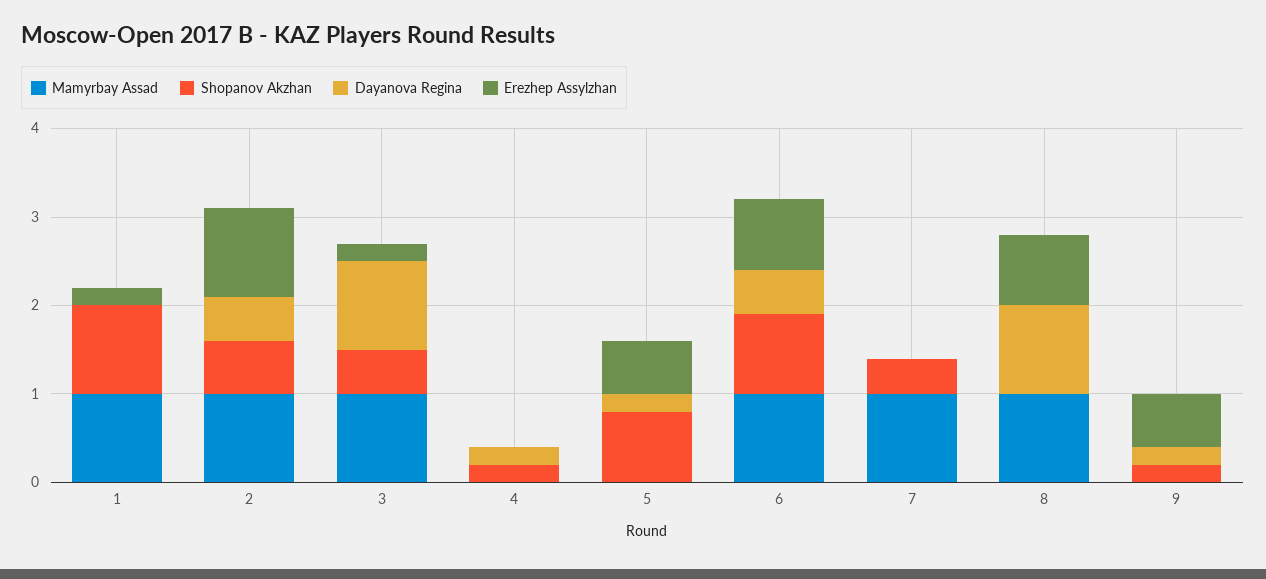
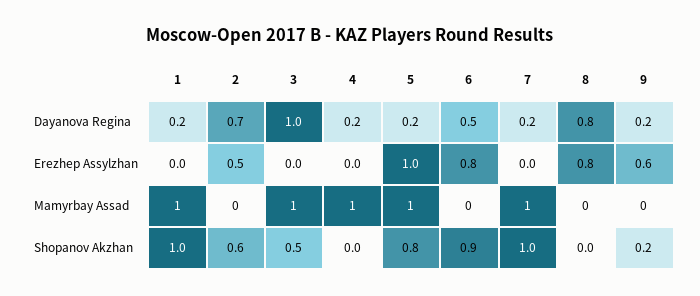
Dayanova Regina, 1: 0 -> 0.2
Erezhep Assylzhan, 1: 0.2 -> 0
Mamyrbay Assad, 2: 1 -> 0
Dayanova Regina, 2: 0.5 -> 0.7
Erezhep Assylzhan, 2: 1 -> 0.5
Erezhep Assylzhan, 3: 0.2 -> 0
Mamyrbay Assad, 4: 0 -> 1
Shopanov Akzhan, 4: 0.2 -> 0
Mamyrbay Assad, 5: 0 -> 1
Erezhep Assylzhan, 5: 0.6 -> 1
Mamyrbay Assad, 6: 1 -> 0
Shopanov Akzhan, 7: 0.4 -> 1
Dayanova Regina, 7: 0 -> 0.2
Mamyrbay Assad, 8: 1 -> 0
Dayanova Regina, 8: 1 -> 0.8

